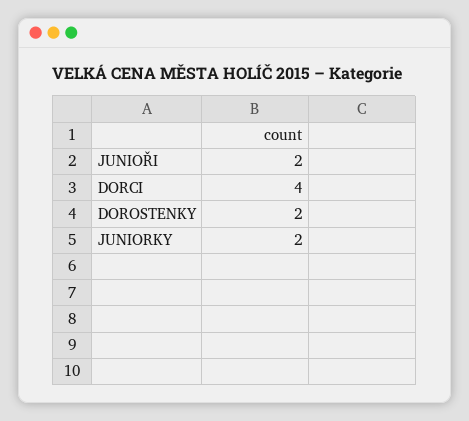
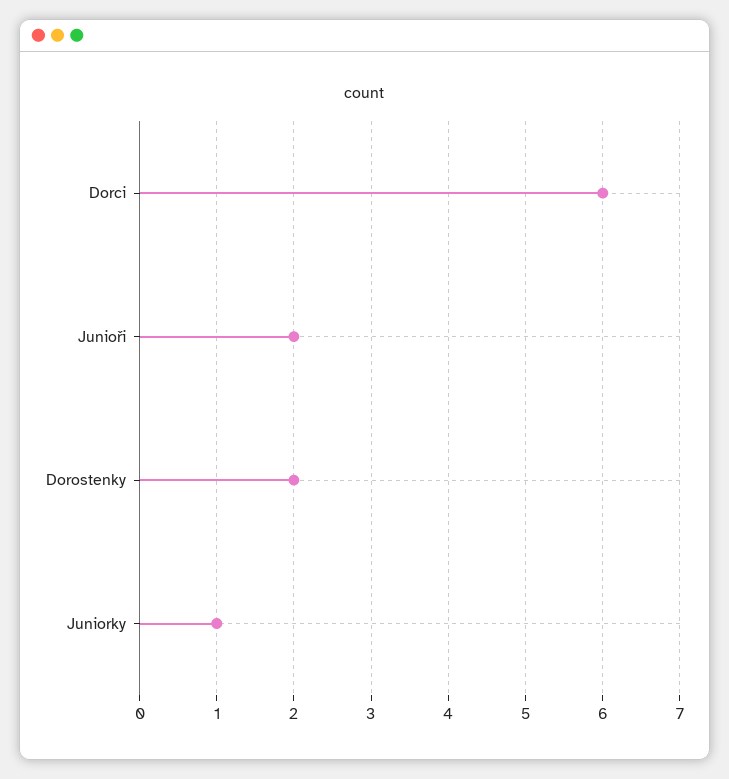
DORCI: 4 -> 6
JUNIORKY: 2 -> 1

